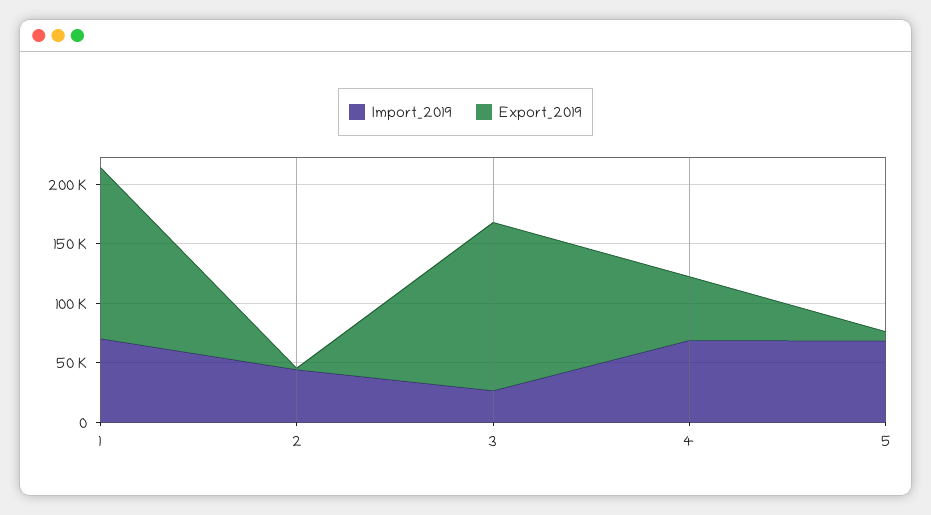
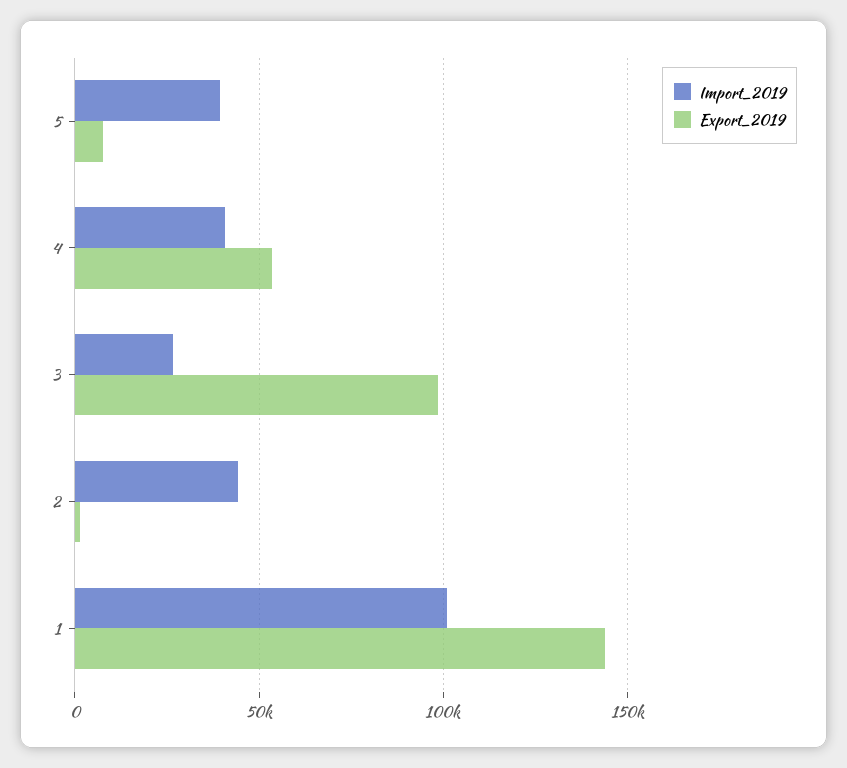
Import_2019, 1: 70000 -> 100000
Export_2019, 3: 140000 -> 100000
Import_2019, 4: 70000 -> 40000
Import_2019, 5: 70000 -> 40000

